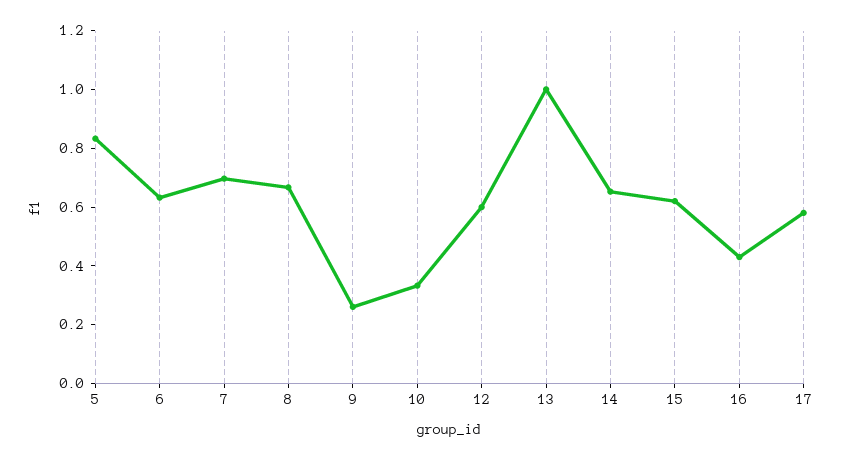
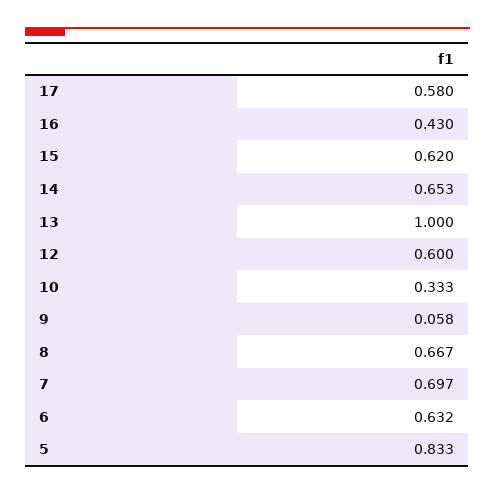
9: 0.25 -> 0.058

